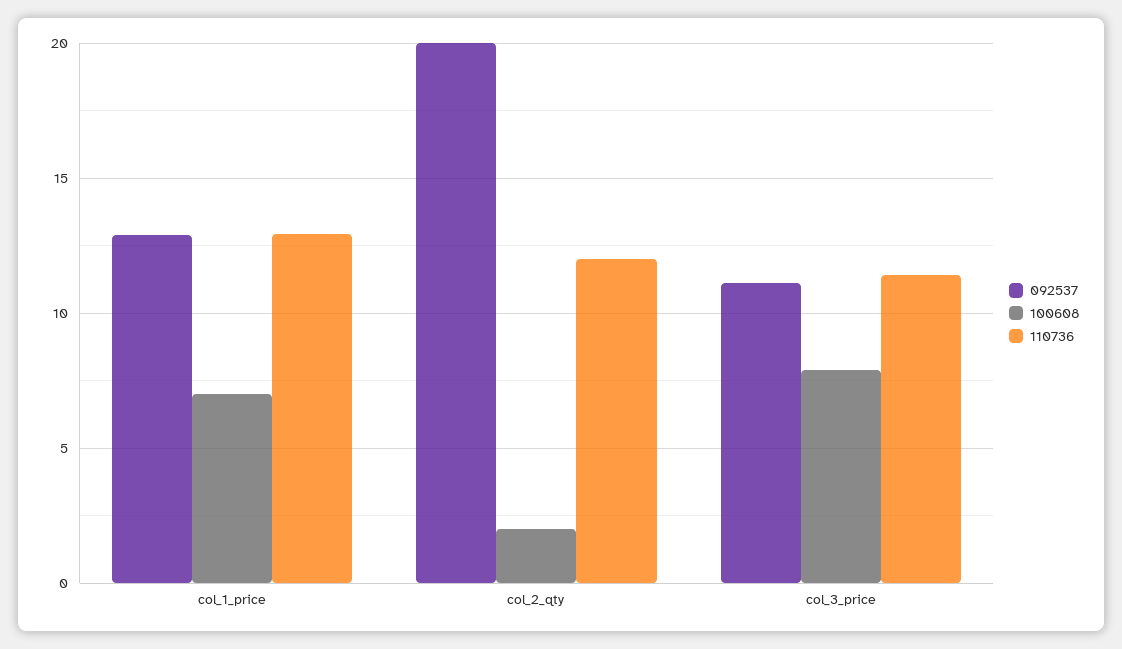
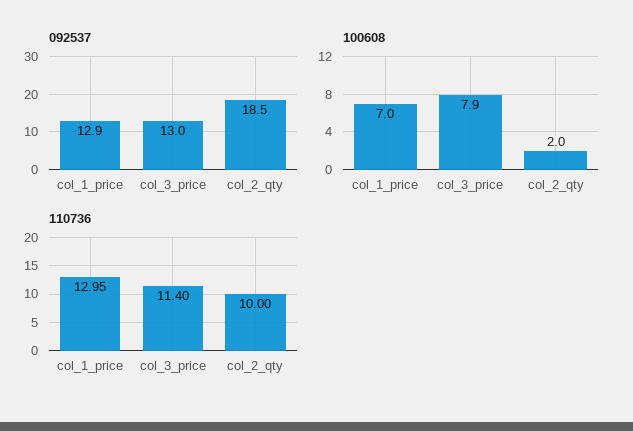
092537, col_2_qty: 20 -> 18.5
110736, col_2_qty: 12 -> 10
092537, col_3_price: 11 -> 13

